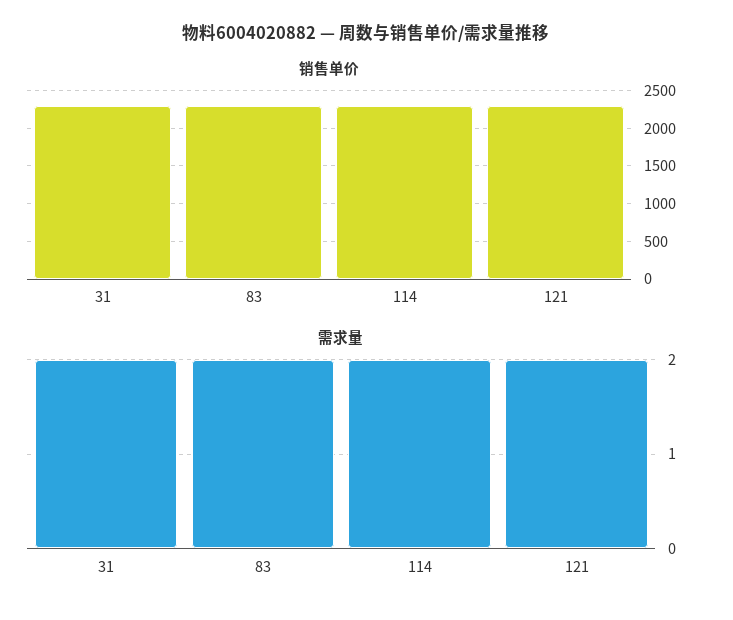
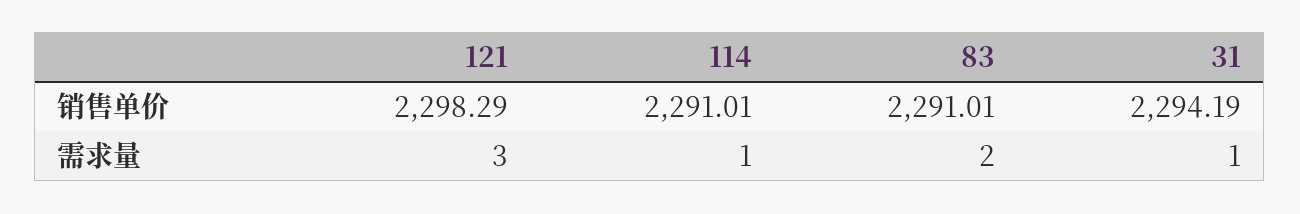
需求量, 31: 2 -> 1
需求量, 114: 2 -> 1
需求量, 121: 2 -> 3

